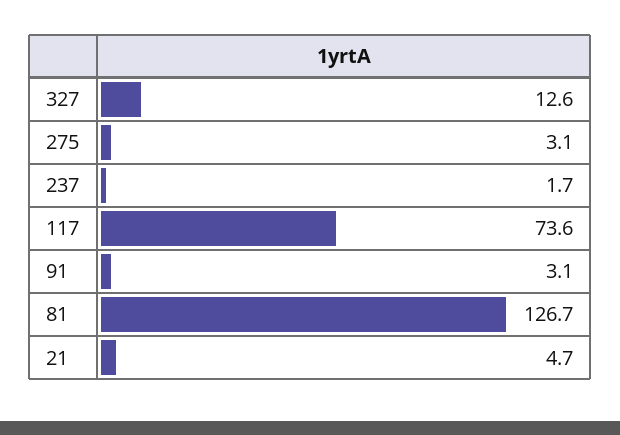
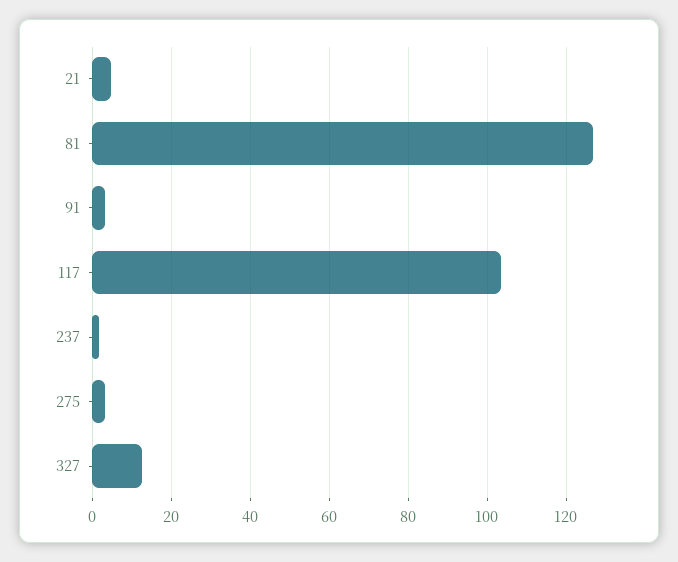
117: 73.6 -> 104

